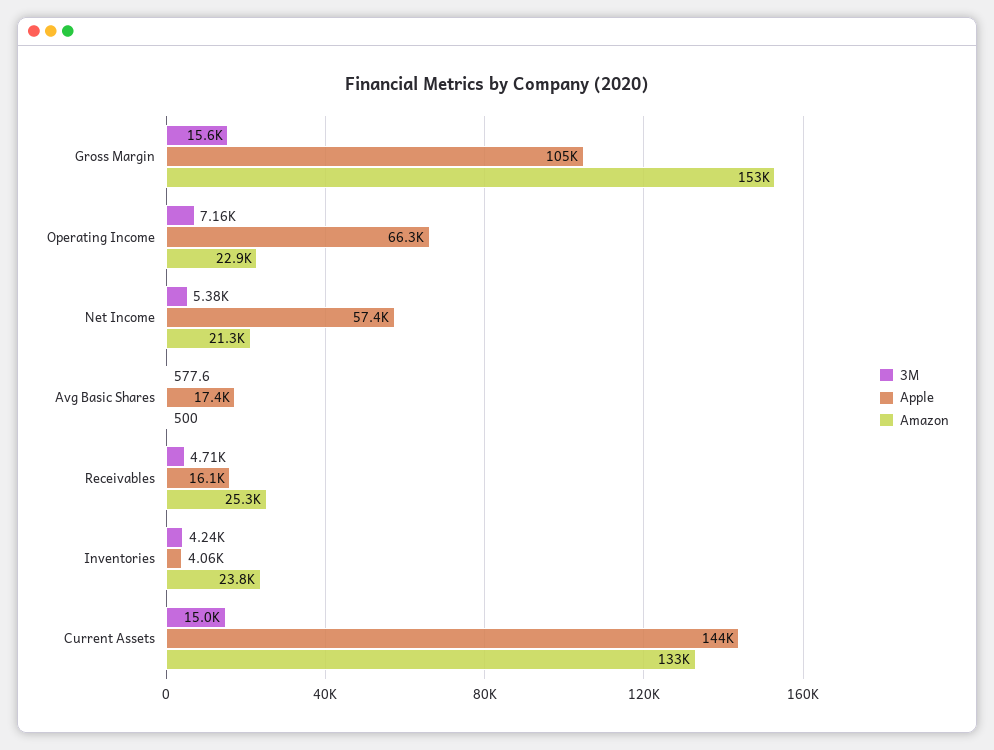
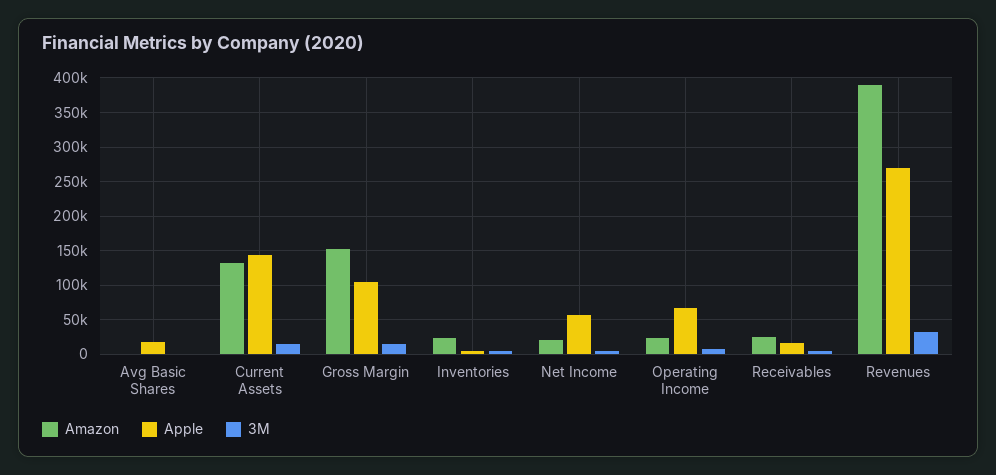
Amazon, Revenues: none -> 390000
Apple, Revenues: none -> 270000
3M, Revenues: none -> 30000

